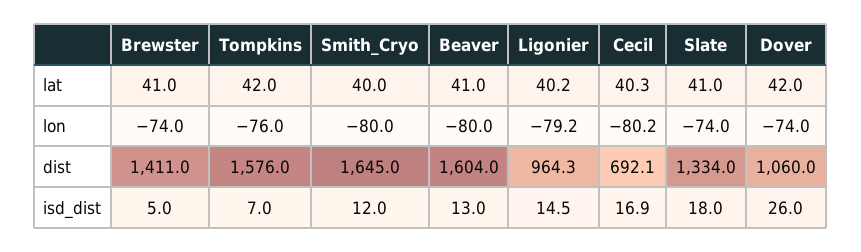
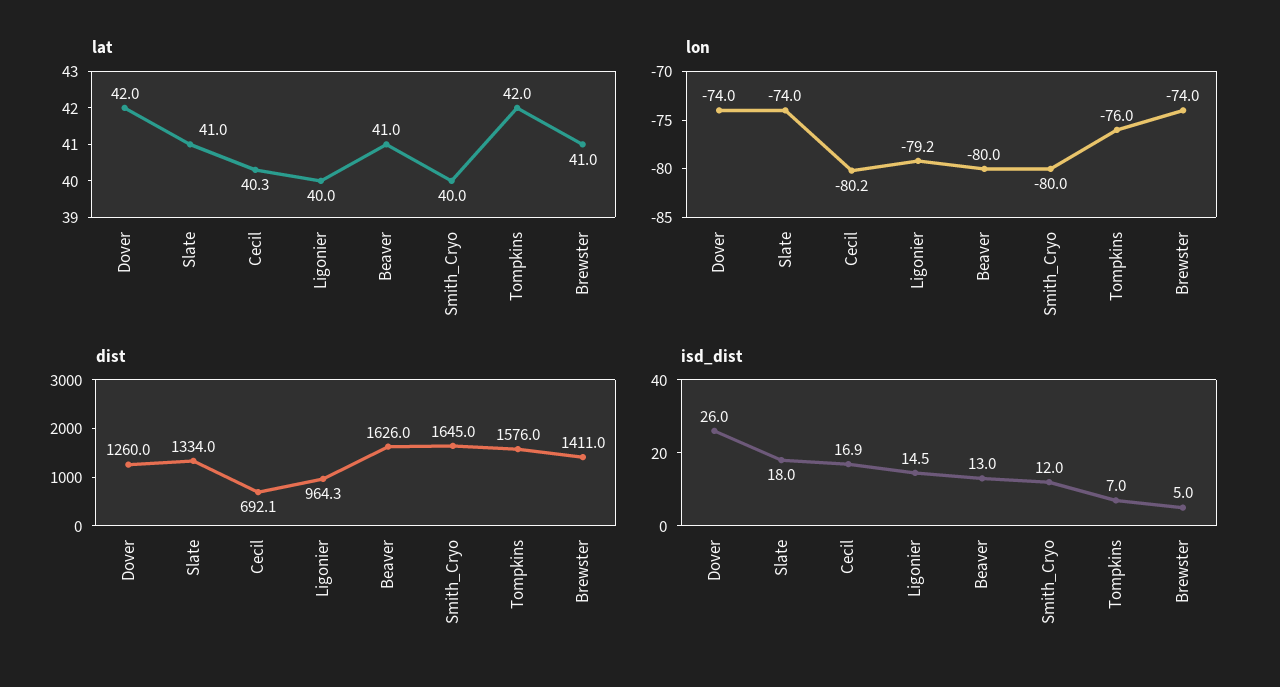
lat, Ligonier: 40.2 -> 40
dist, Beaver: 1604 -> 1626
dist, Dover: 1060 -> 1260

